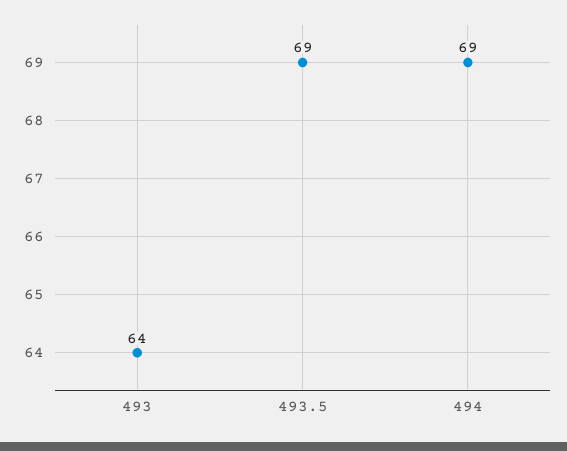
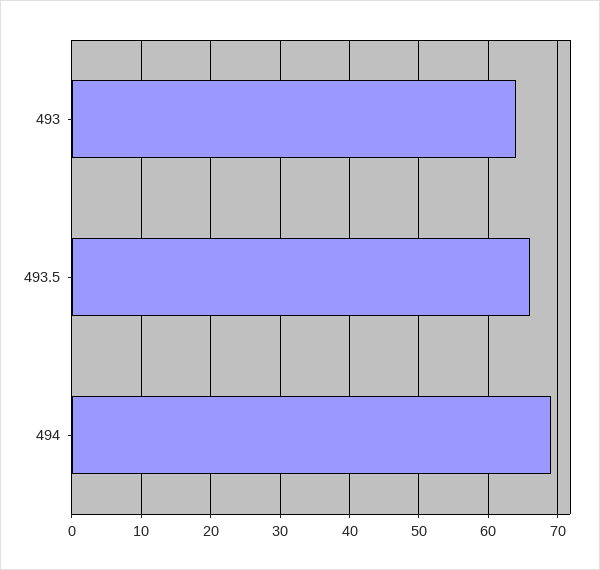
493.5: 69 -> 66

